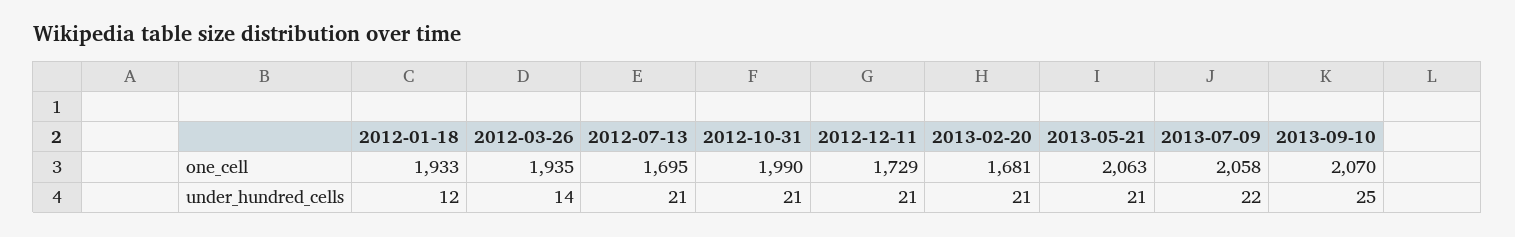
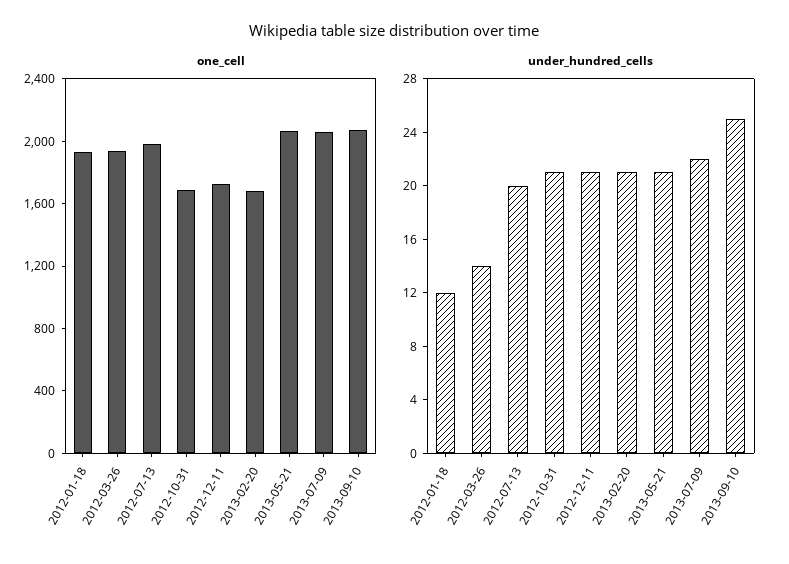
one_cell, 2012-07-13: 1695 -> 2000
one_cell, 2012-10-31: 1990 -> 1700
under_hundred_cells, 2012-07-13: 21 -> 20

